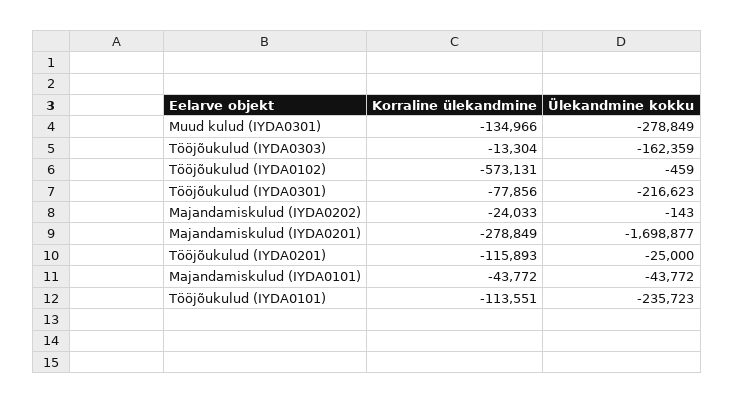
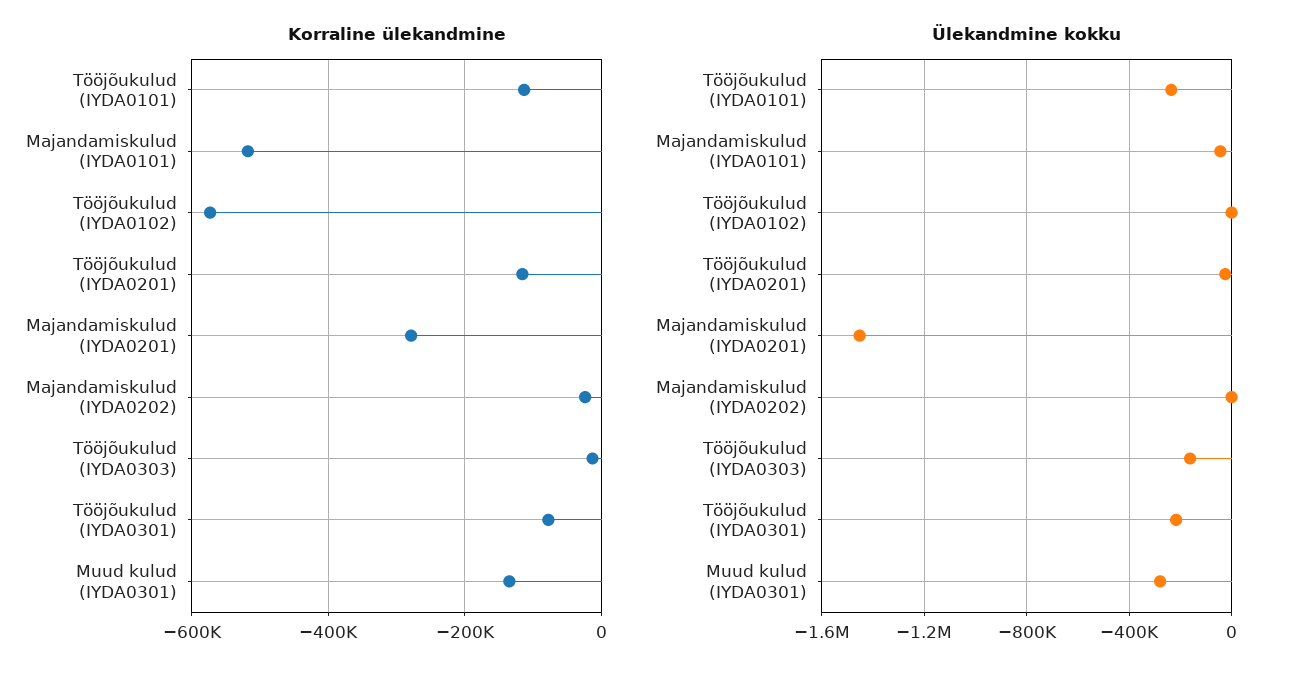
Ülekandmine kokku, Majandamiskulud (IYDA0201): -1698877 -> -1450000
Korraline ülekandmine, Majandamiskulud (IYDA0101): -43772 -> -520000

